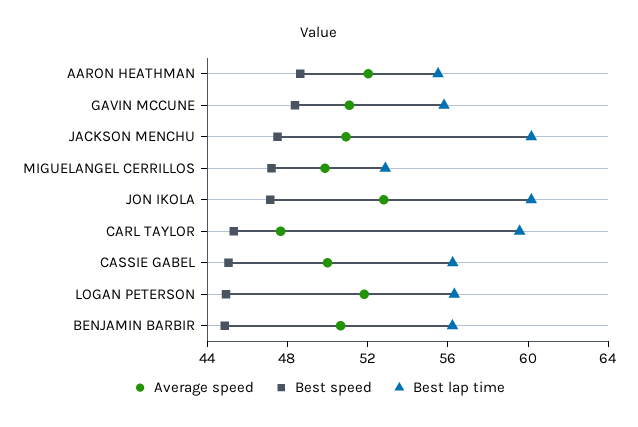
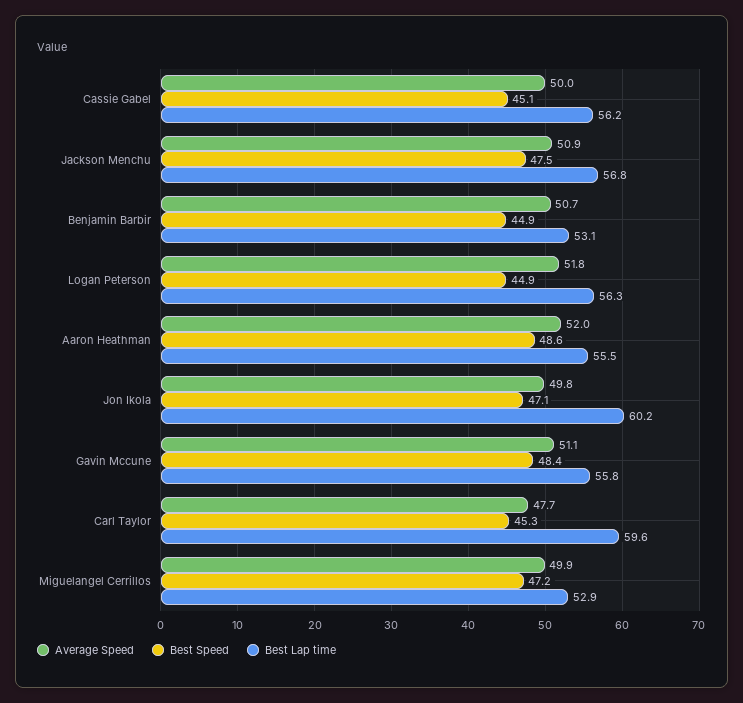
Best lap time, JACKSON MENCHU: 60 -> 56.8
Average speed, JON IKOLA: 53 -> 49.8
Best lap time, BENJAMIN BARBIR: 56 -> 53.1

